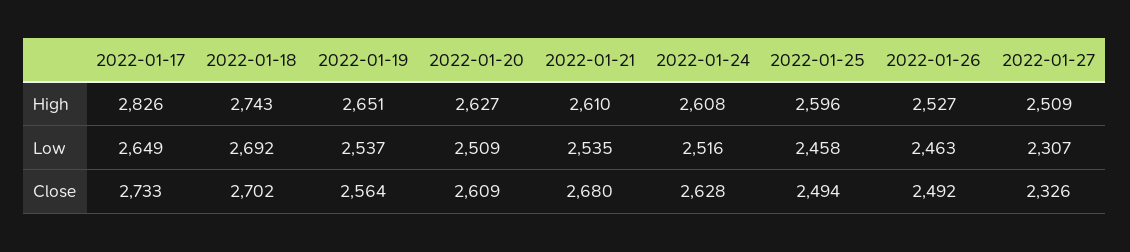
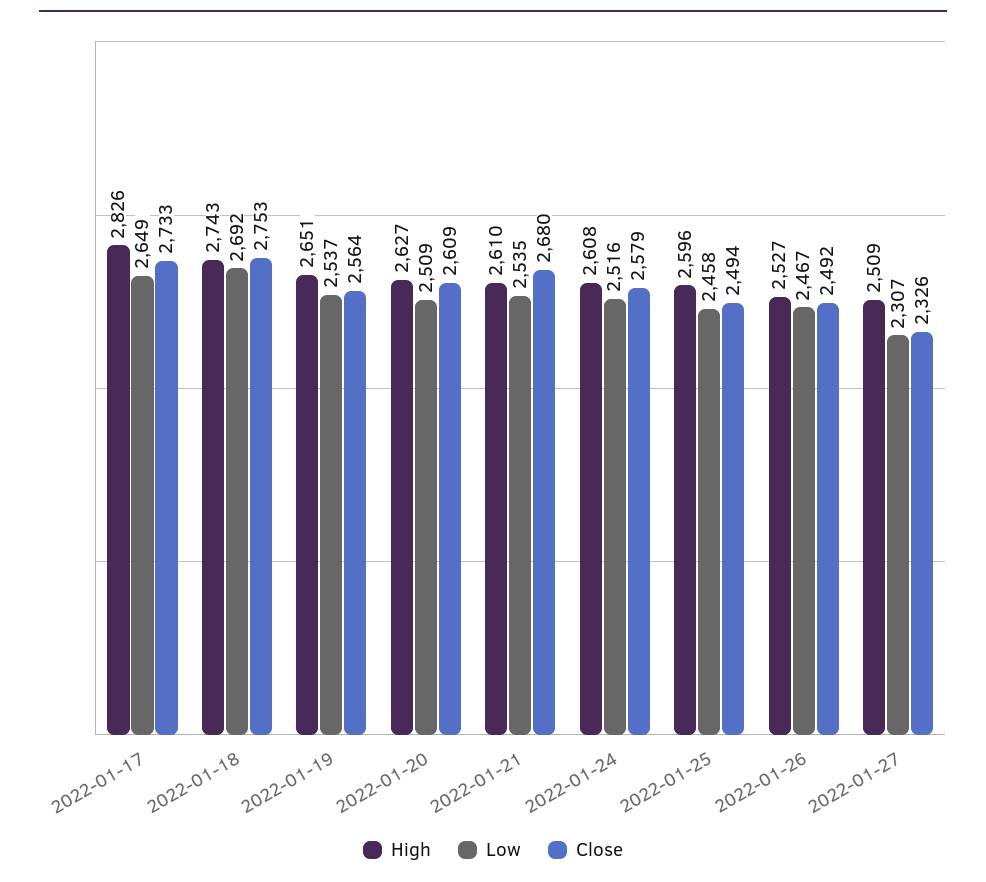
Low, 2022-01-26: 2463 -> 2467
Close, 2022-01-18: 2702 -> 2753
Close, 2022-01-24: 2628 -> 2579

